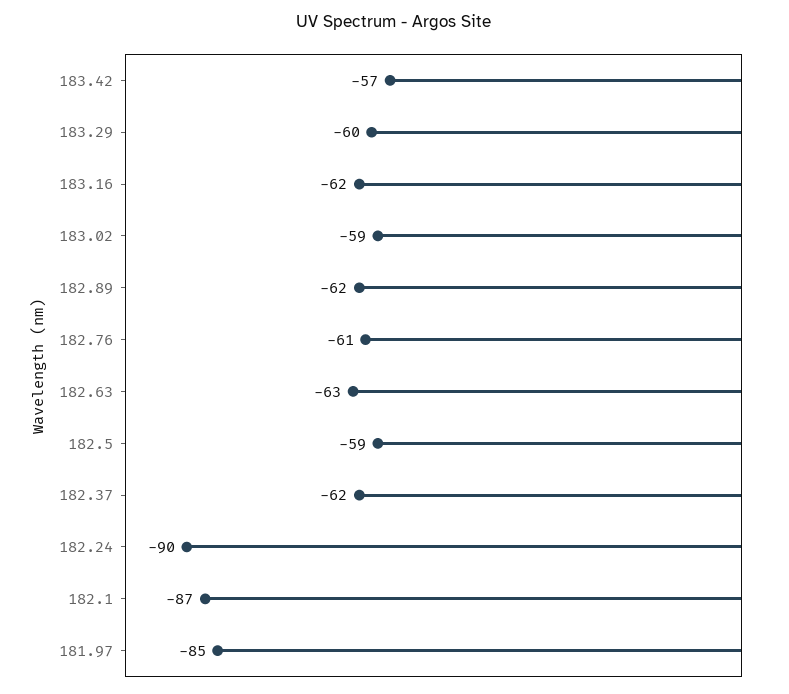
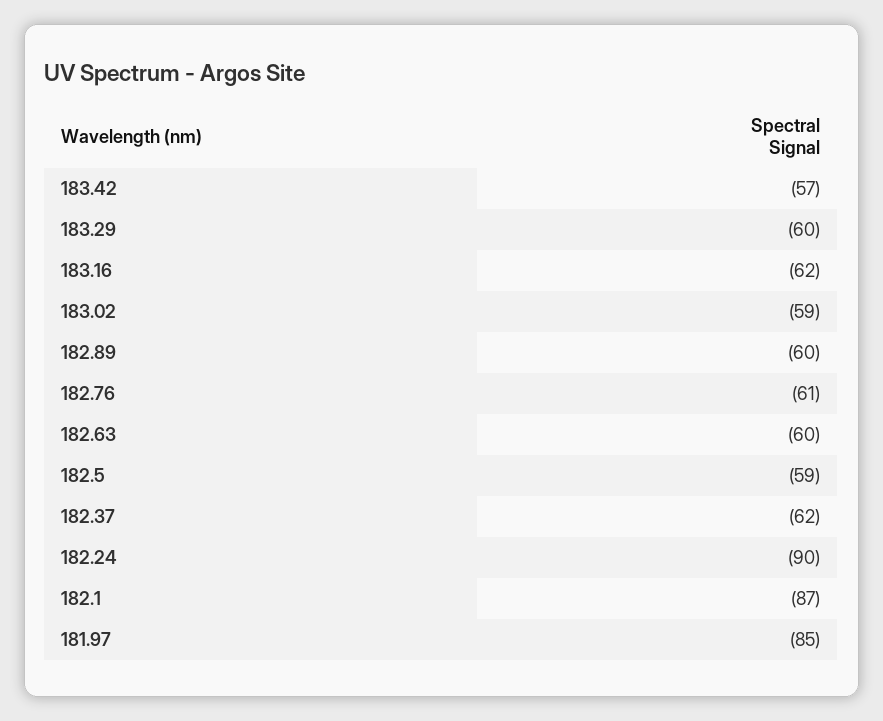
182.89: -62 -> -60
182.63: -63 -> -60

